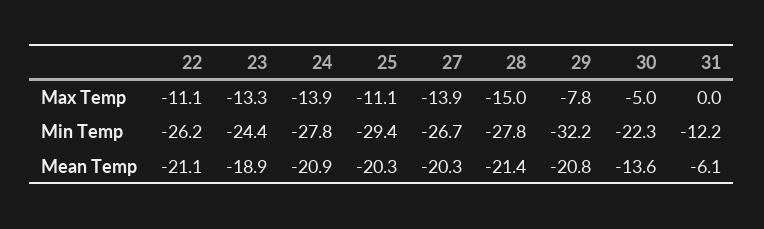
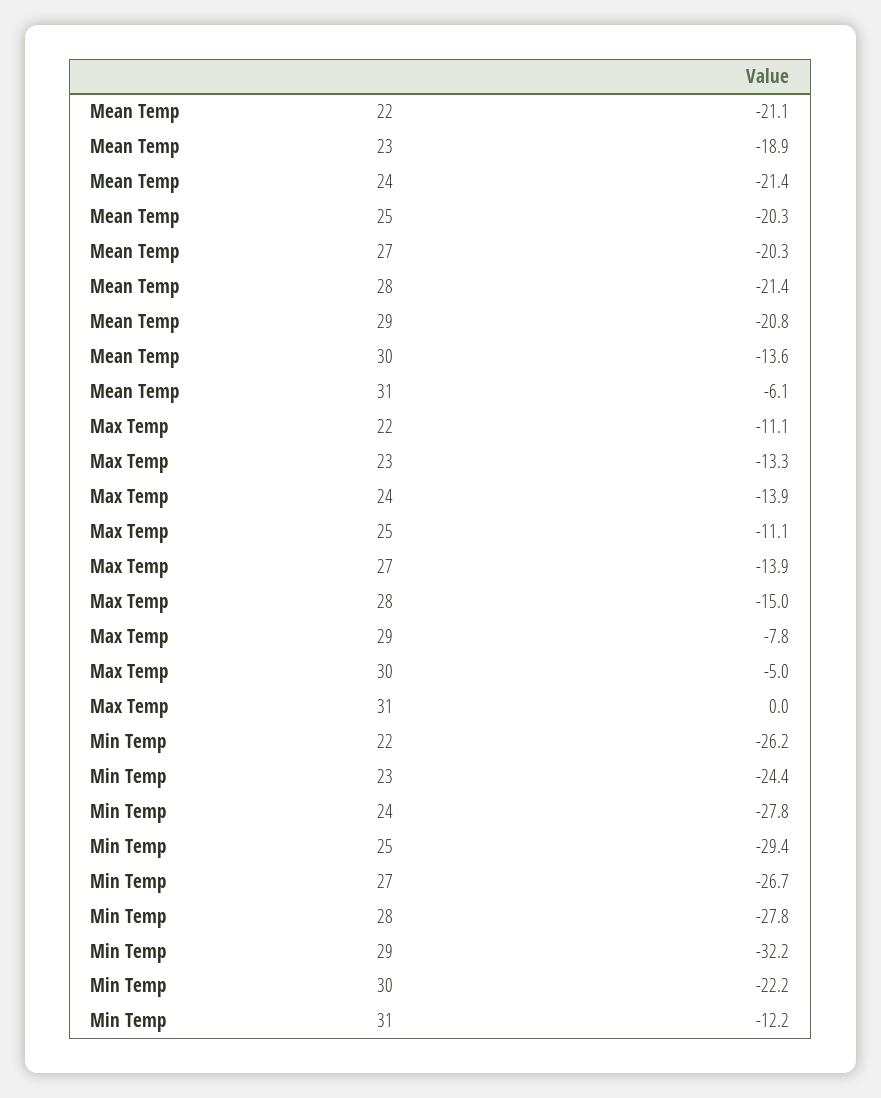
30, Min Temp: -22.3 -> -22.2
24, Mean Temp: -20.9 -> -21.4

